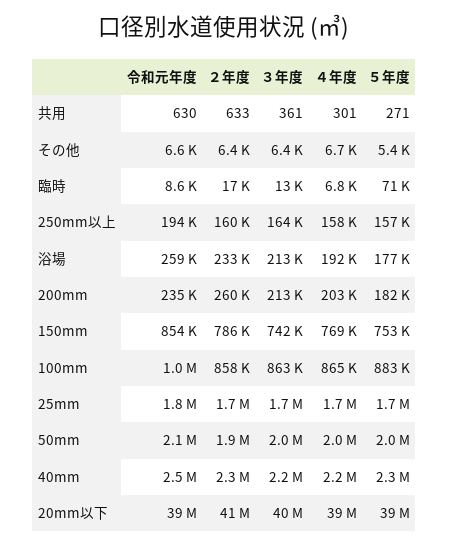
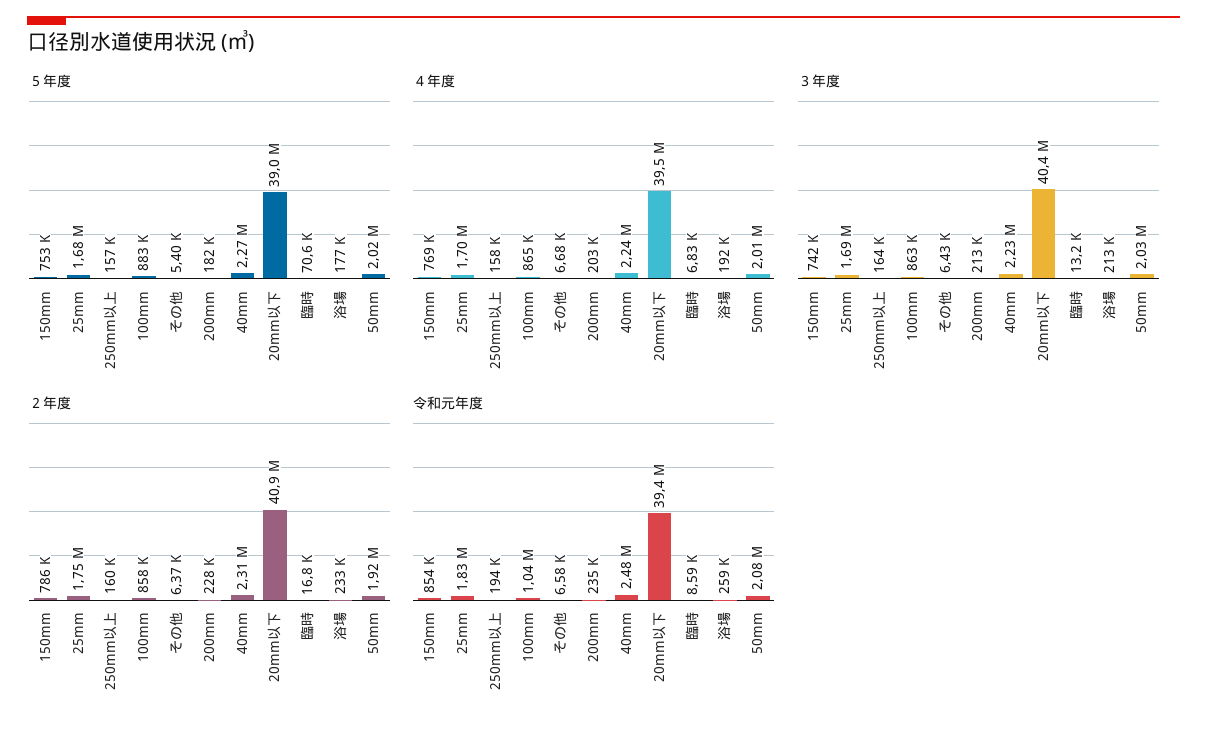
令和元年度, 共用: 630 -> none
２年度, 共用: 633 -> none
３年度, 共用: 361 -> none
４年度, 共用: 301 -> none
５年度, 共用: 271 -> none
２年度, 200mm: 260000 -> 228000

